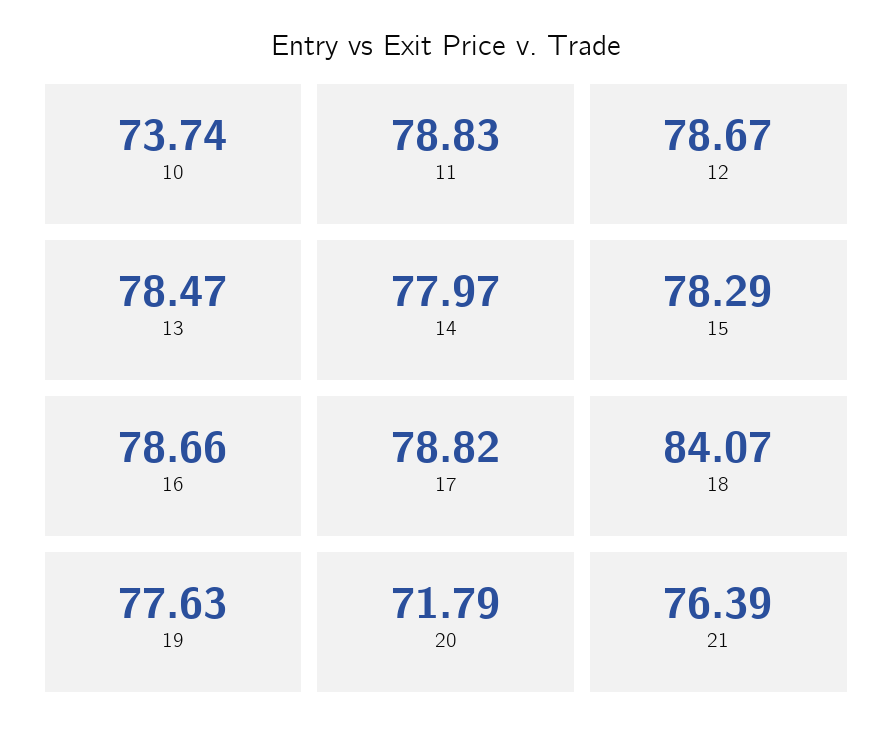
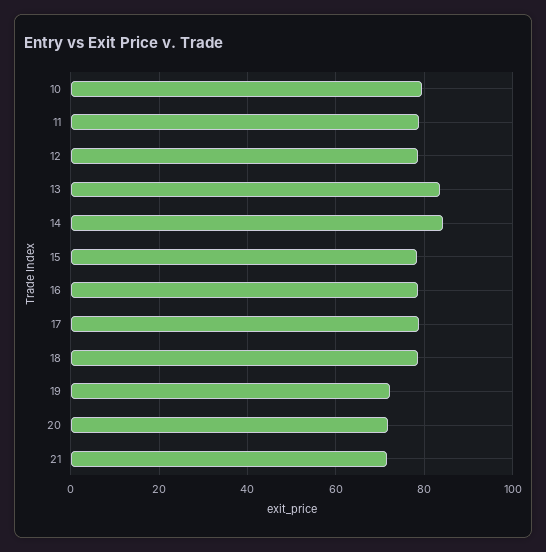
10: 73.74 -> 80
13: 78.47 -> 84
14: 77.97 -> 84
18: 84.07 -> 78
19: 77.63 -> 72
21: 76.39 -> 72

